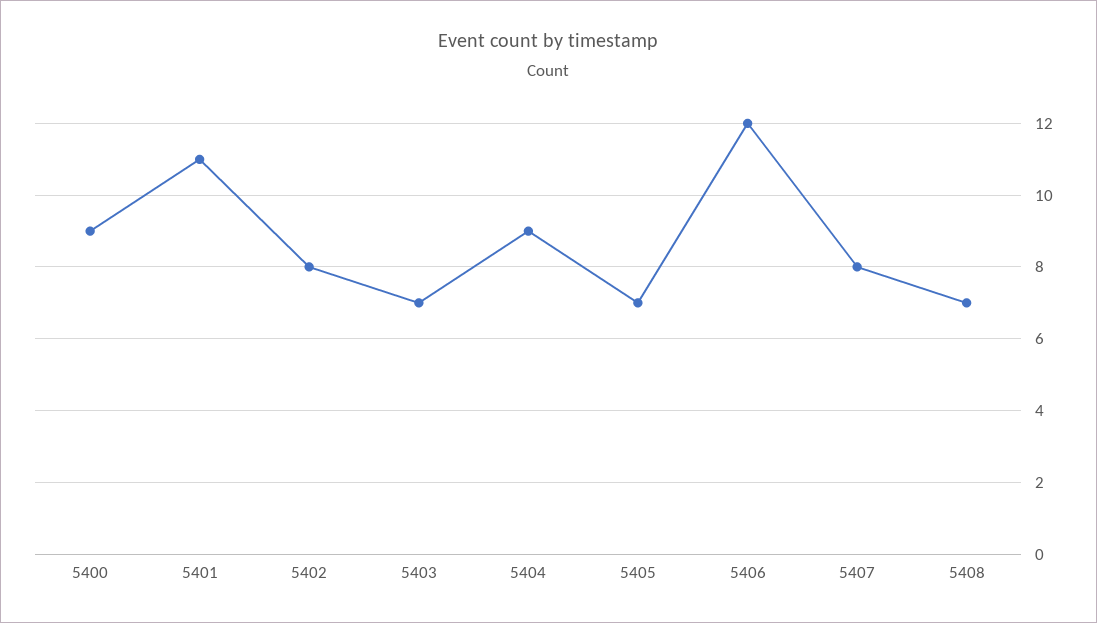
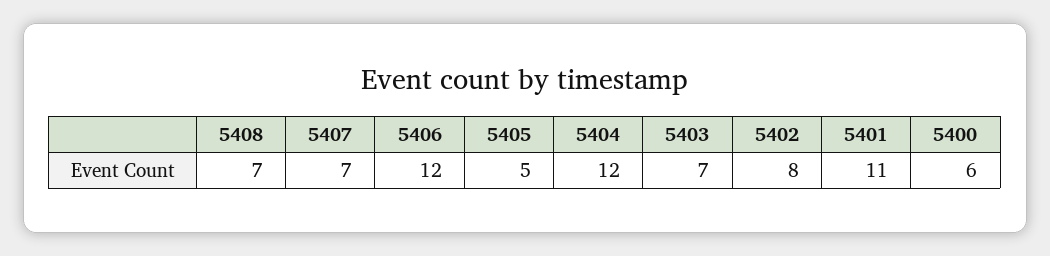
5400: 9 -> 6
5404: 9 -> 12
5405: 7 -> 5
5407: 8 -> 7

